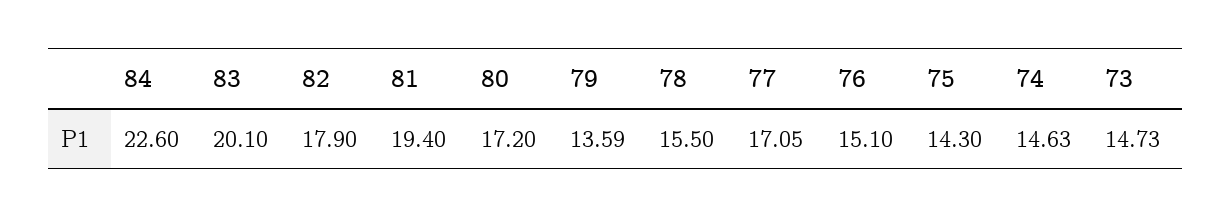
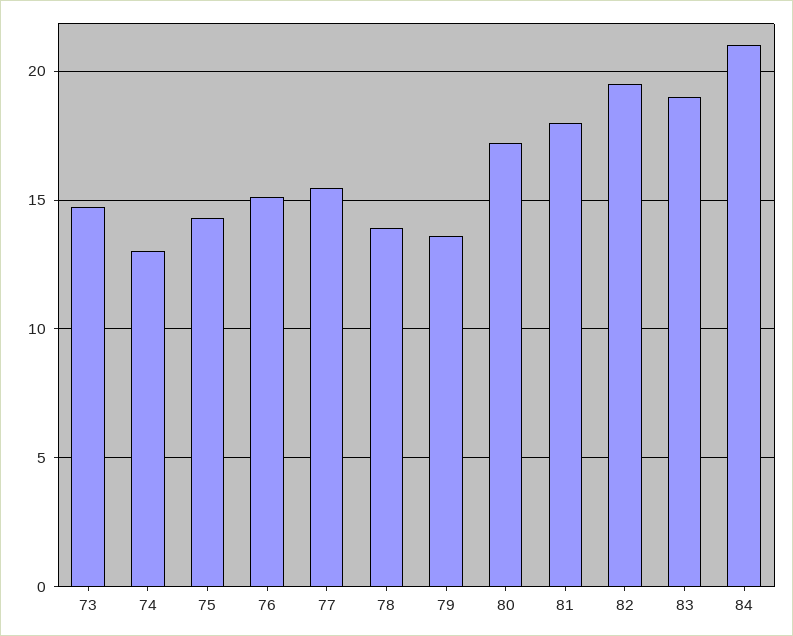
84: 22.6 -> 21
83: 20.1 -> 19
82: 17.9 -> 19.5
81: 19.4 -> 18
78: 15.5 -> 14
77: 17.05 -> 15.5
74: 14.63 -> 13

